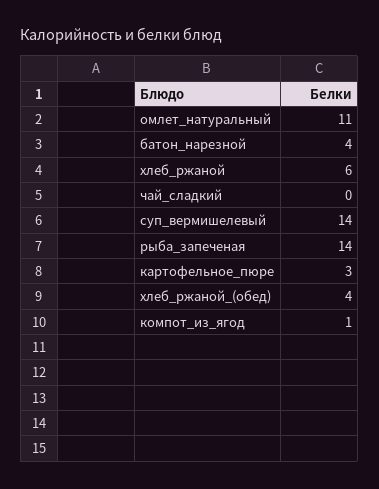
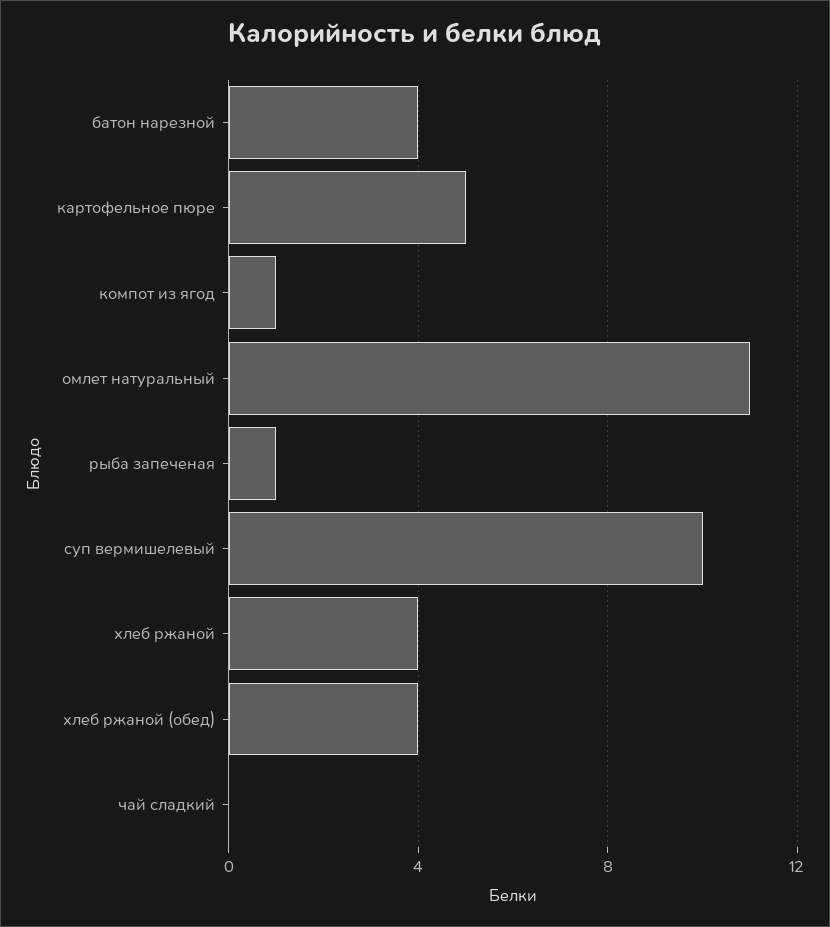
хлеб_ржаной: 6 -> 4
суп_вермишелевый: 14 -> 10
рыба_запеченая: 14 -> 1
картофельное_пюре: 3 -> 5

